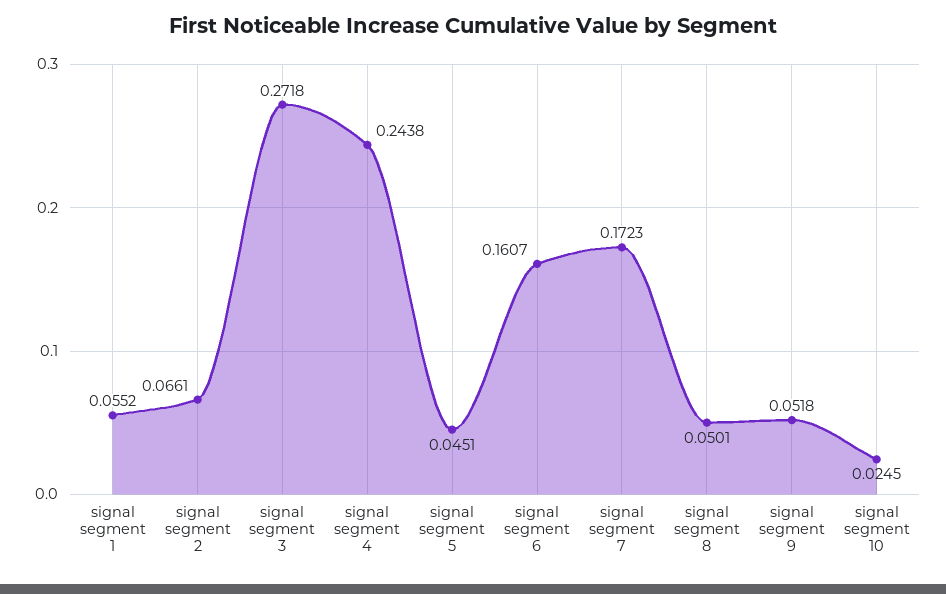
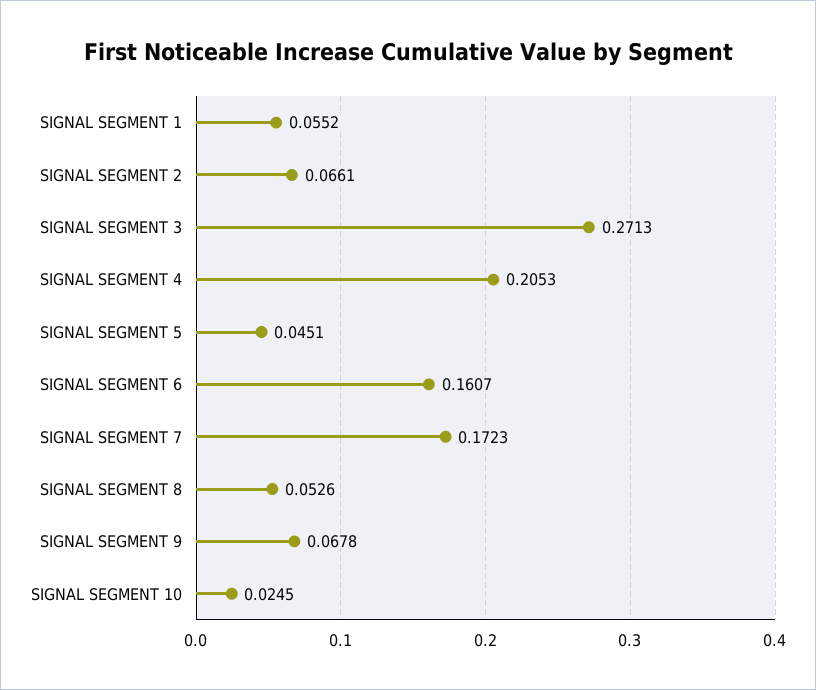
signal segment 3: 0.2718 -> 0.2713
signal segment 4: 0.2438 -> 0.2053
signal segment 8: 0.0501 -> 0.0526
signal segment 9: 0.0518 -> 0.0678

